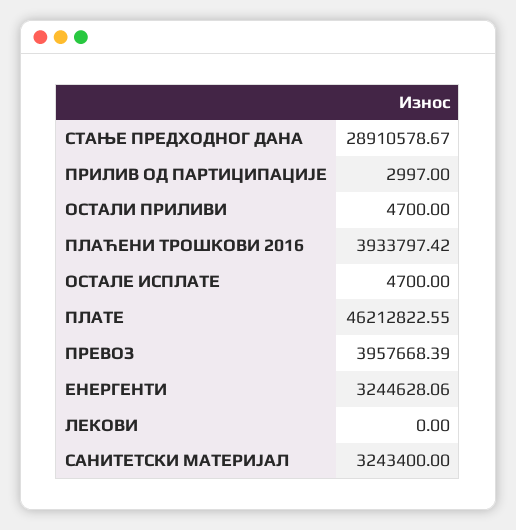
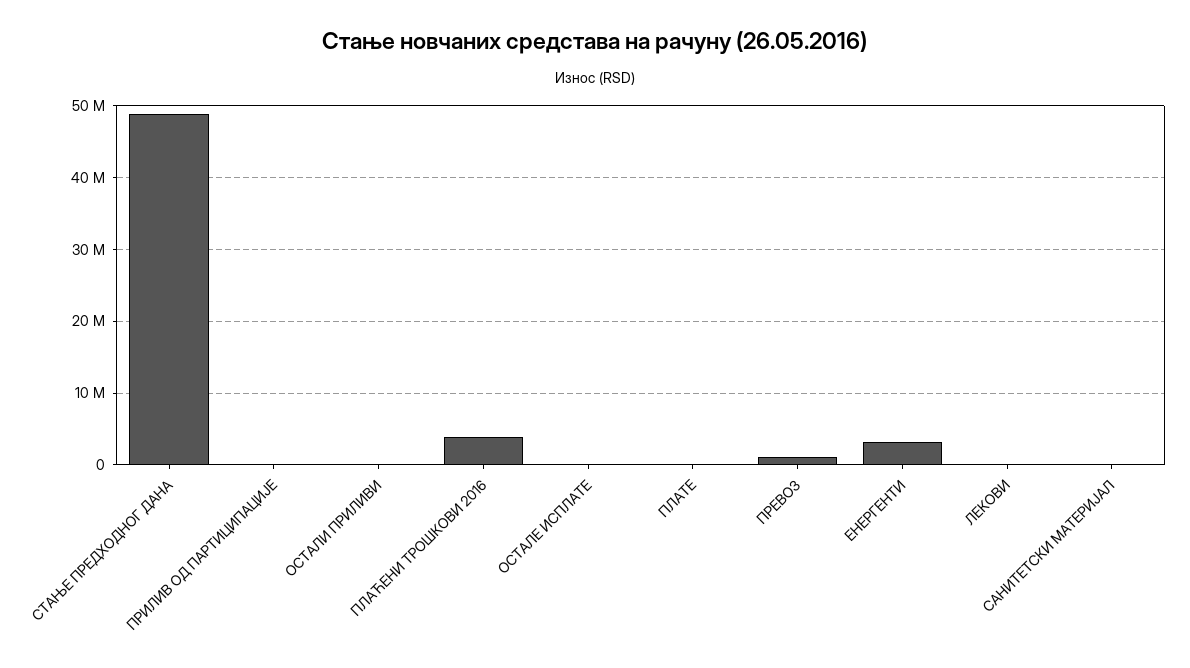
СТАЊЕ ПРЕДХОДНОГ ДАНА: 28910578.67 -> 49000000
ПЛАТЕ: 46212822.55 -> 0
ПРЕВОЗ: 3957668.39 -> 1000000
САНИТЕТСКИ МАТЕРИЈАЛ: 3243400 -> 0

